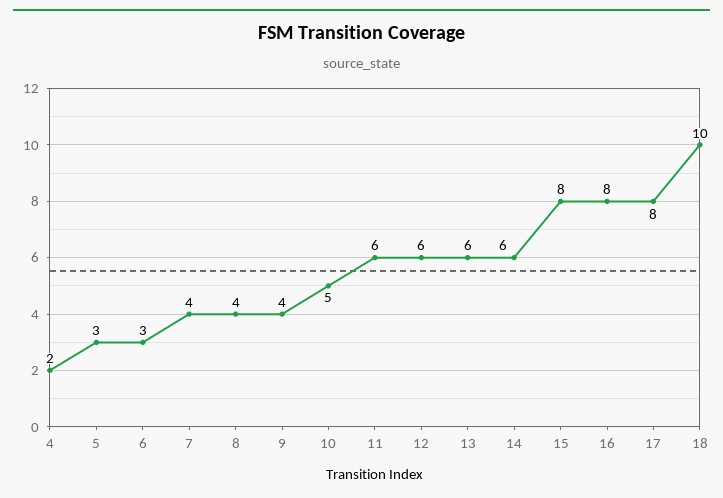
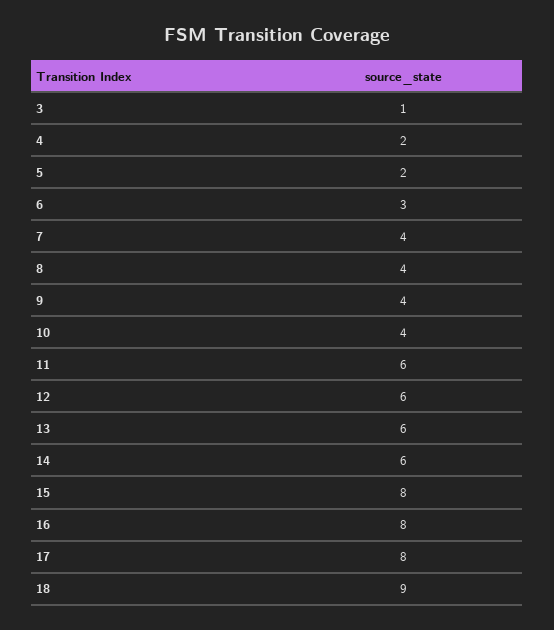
5: 3 -> 2
10: 5 -> 4
18: 10 -> 9
3: none -> 1

